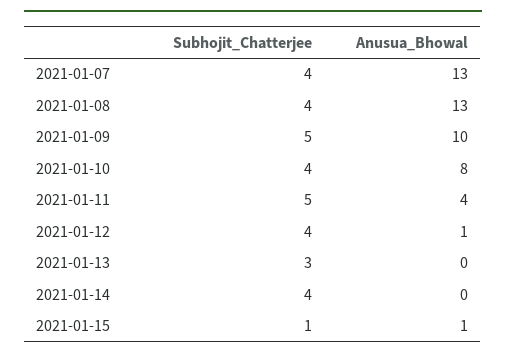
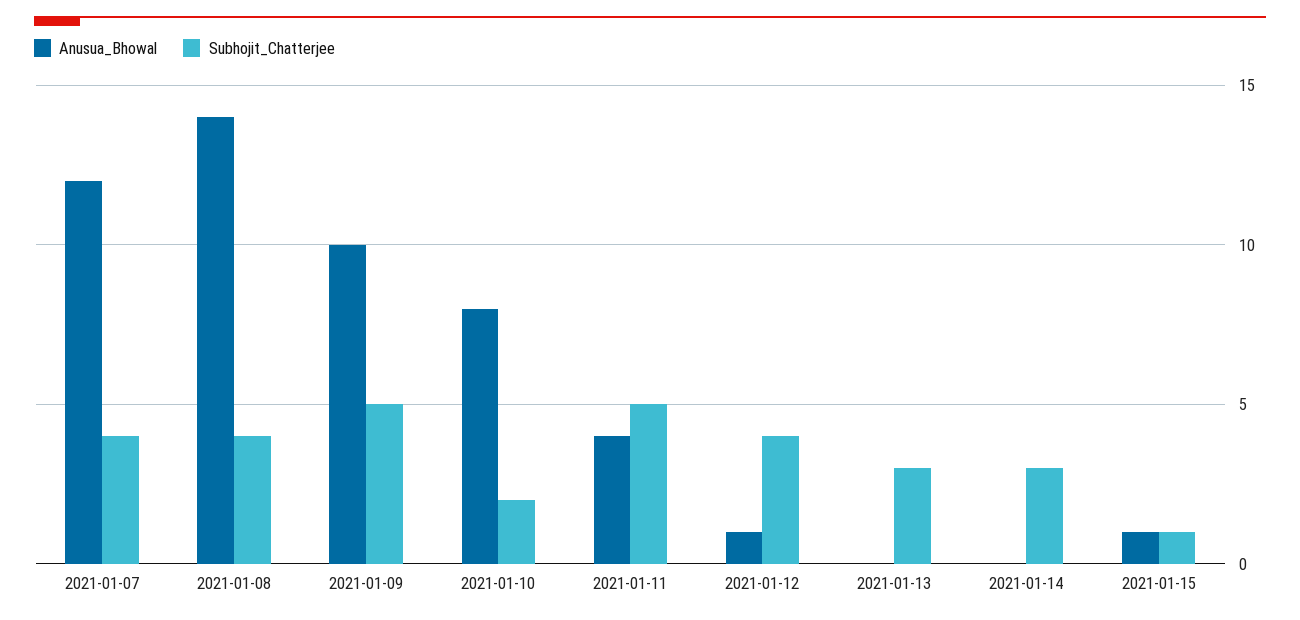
Anusua_Bhowal, 2021-01-07: 13 -> 12
Anusua_Bhowal, 2021-01-08: 13 -> 14
Subhojit_Chatterjee, 2021-01-10: 4 -> 2
Subhojit_Chatterjee, 2021-01-14: 4 -> 3

